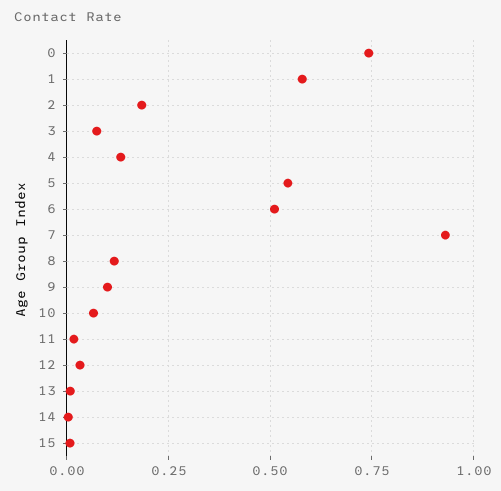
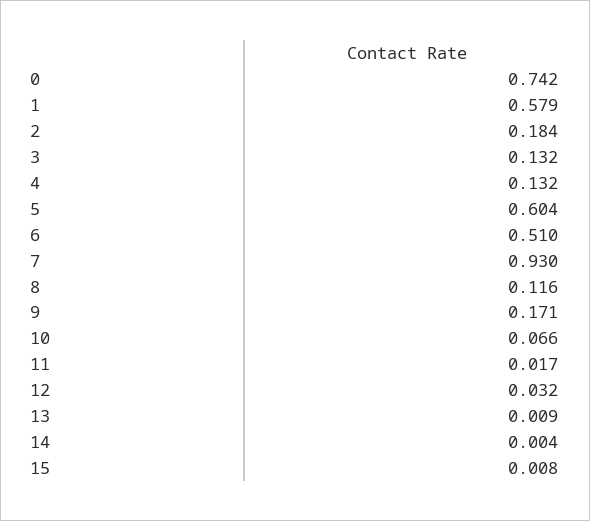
3: 0.075 -> 0.132
5: 0.55 -> 0.604
9: 0.1 -> 0.171

